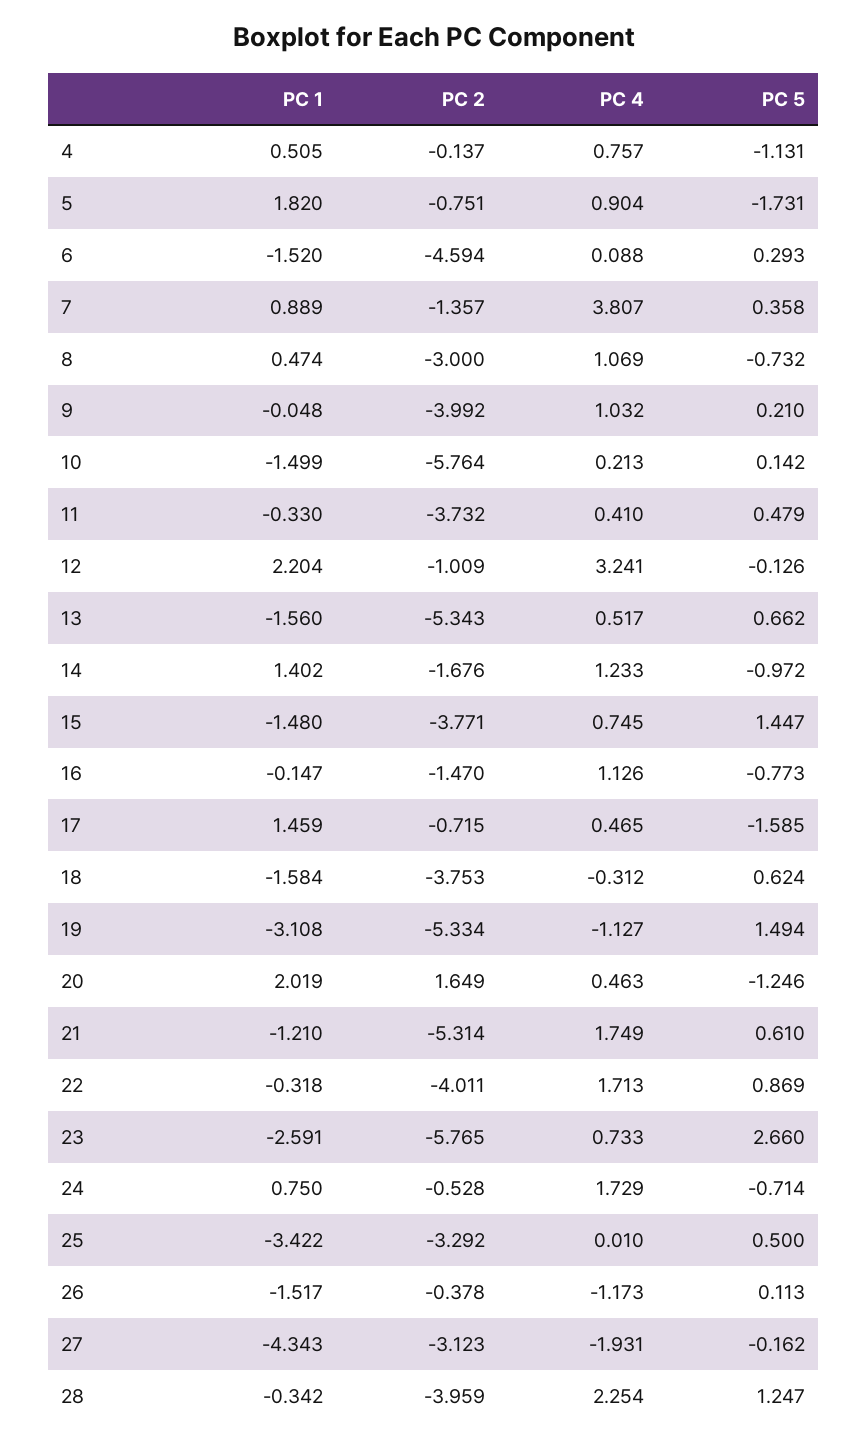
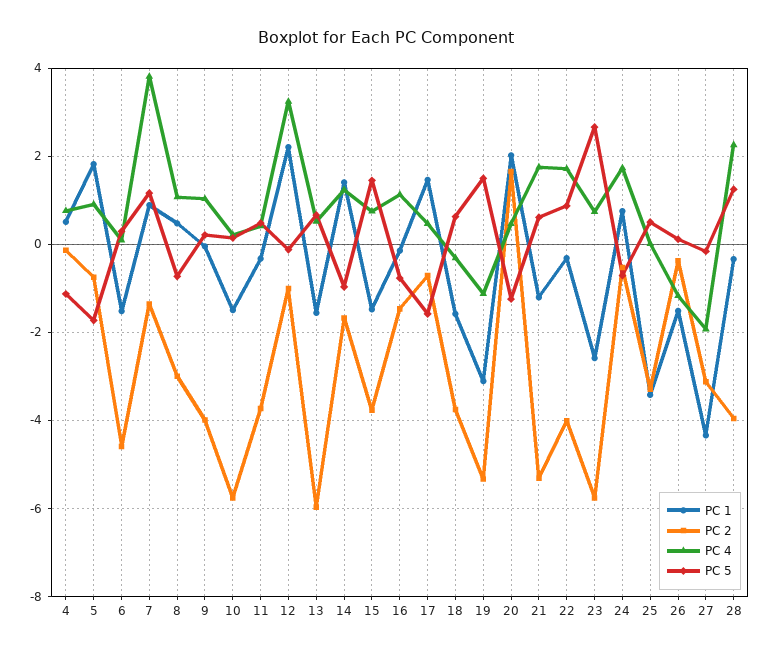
PC 5, 7: 0.358 -> 1.2
PC 2, 13: -5.343 -> -6

